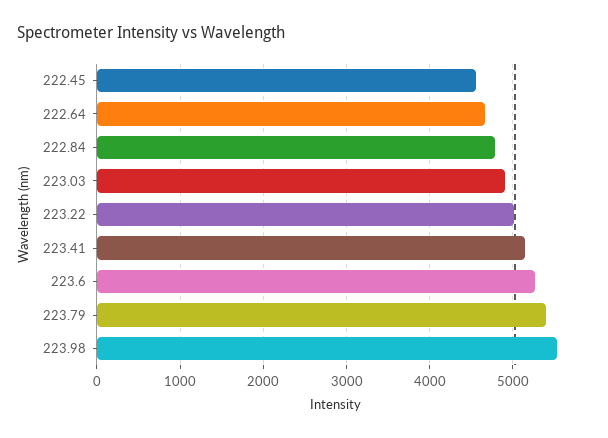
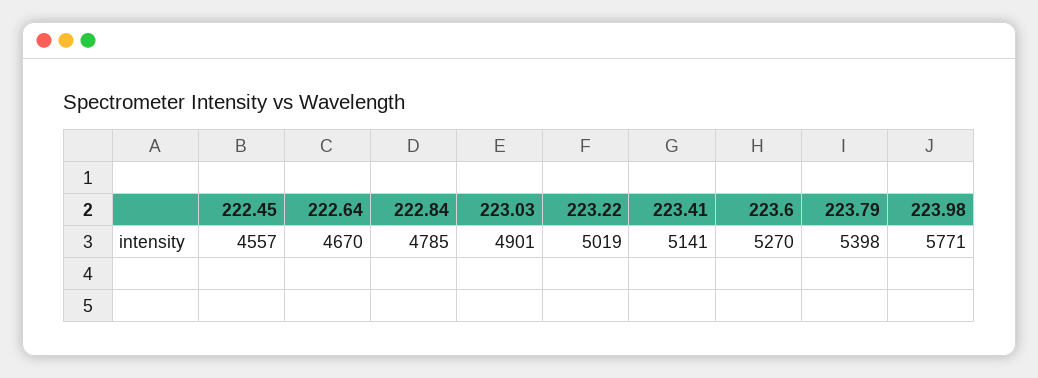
223.98: 5500 -> 5771

